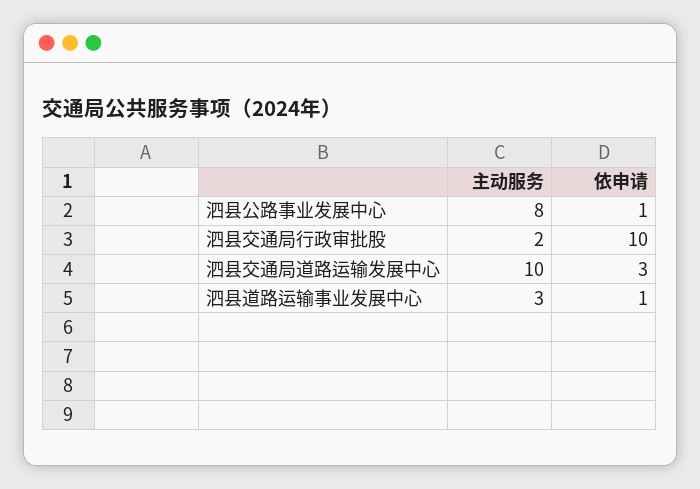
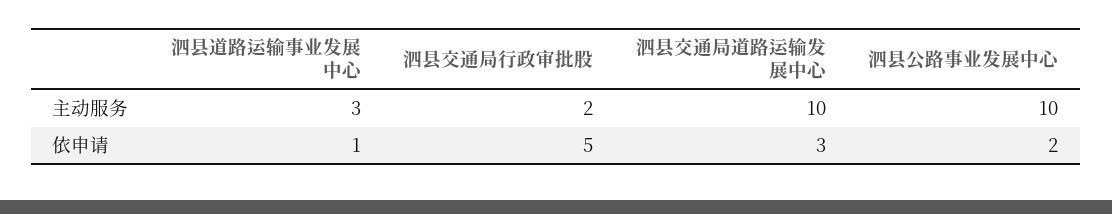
主动服务, 泗县公路事业发展中心: 8 -> 10
依申请, 泗县公路事业发展中心: 1 -> 2
依申请, 泗县交通局行政审批股: 10 -> 5

